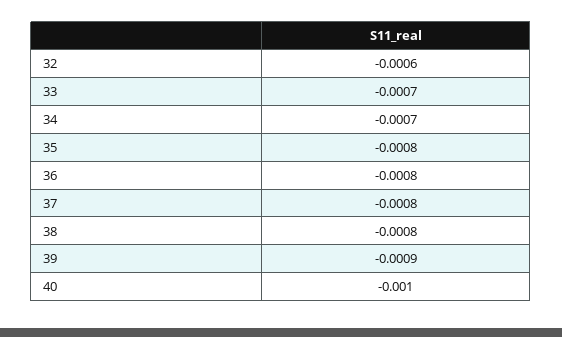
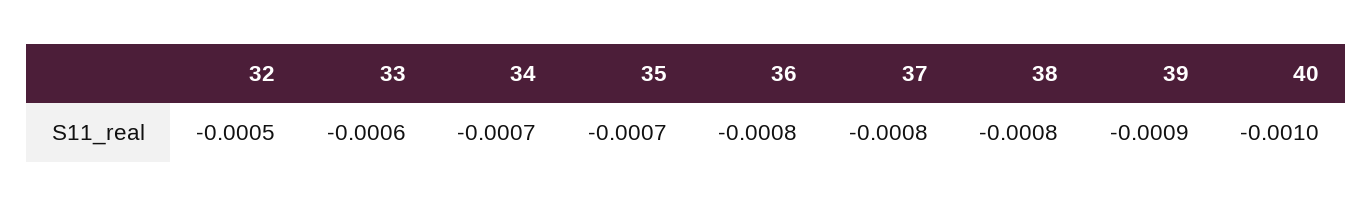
32: -0.0006 -> -0.0005
33: -0.0007 -> -0.0006
35: -0.0008 -> -0.0007

